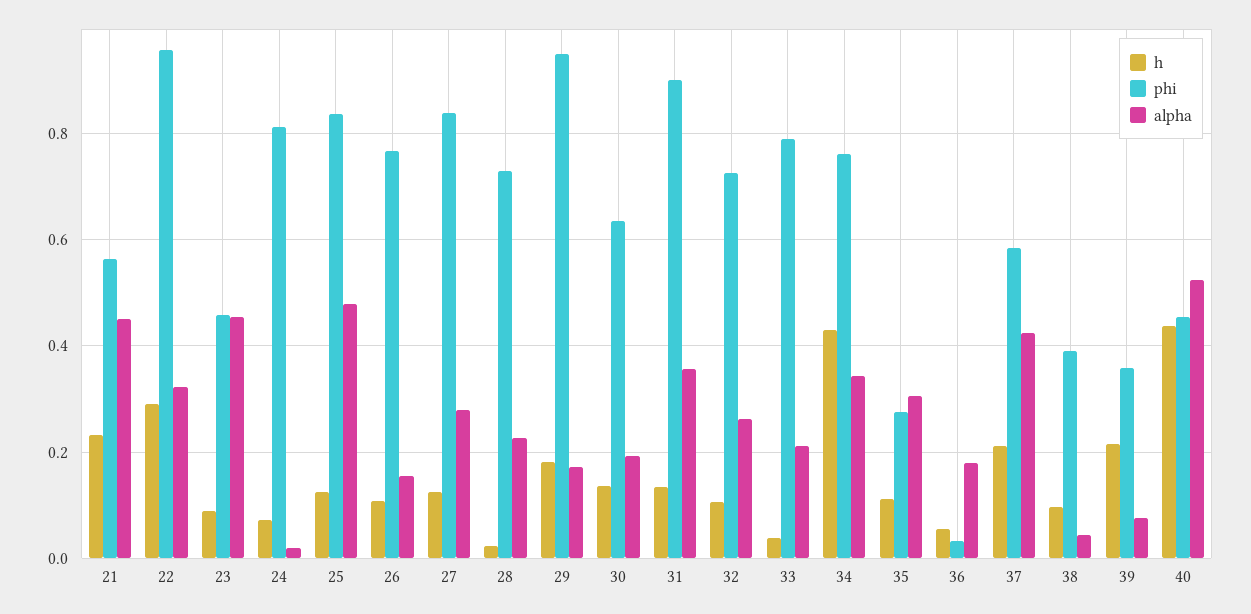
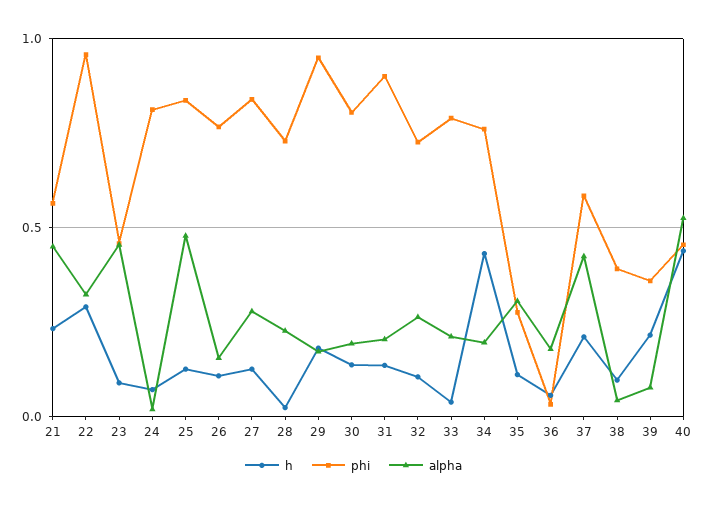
phi, 30: 0.64 -> 0.8
alpha, 31: 0.36 -> 0.2
alpha, 34: 0.34 -> 0.2

